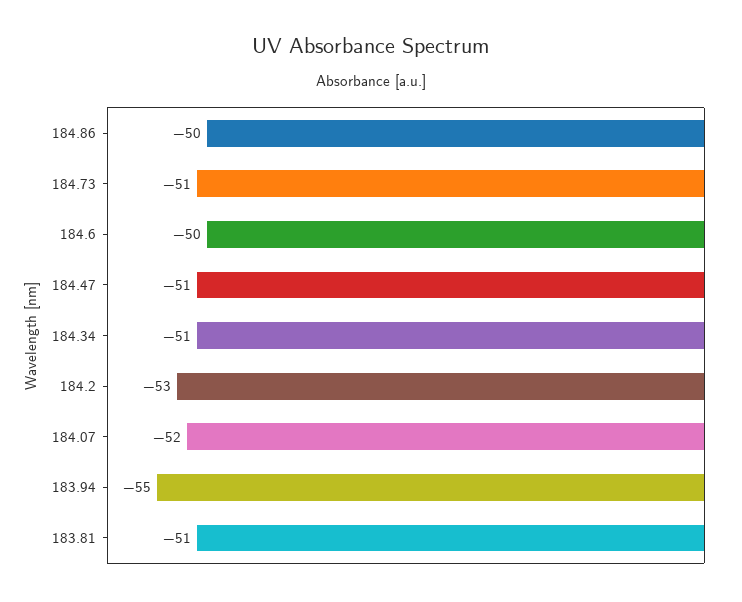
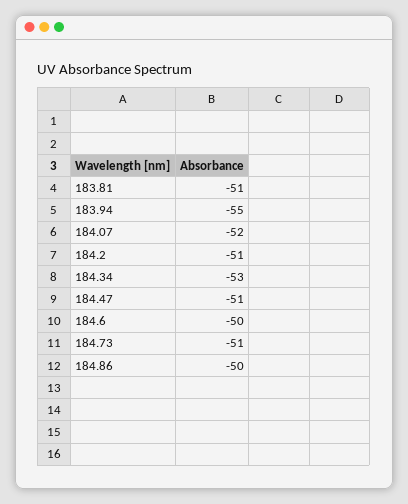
184.34: -51 -> -53
184.2: -53 -> -51

